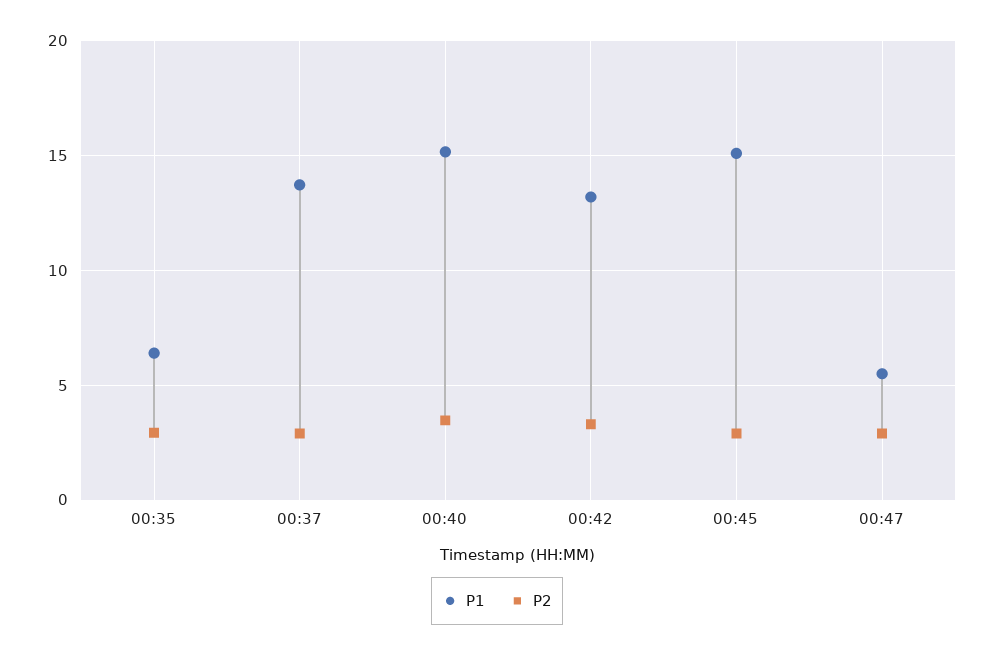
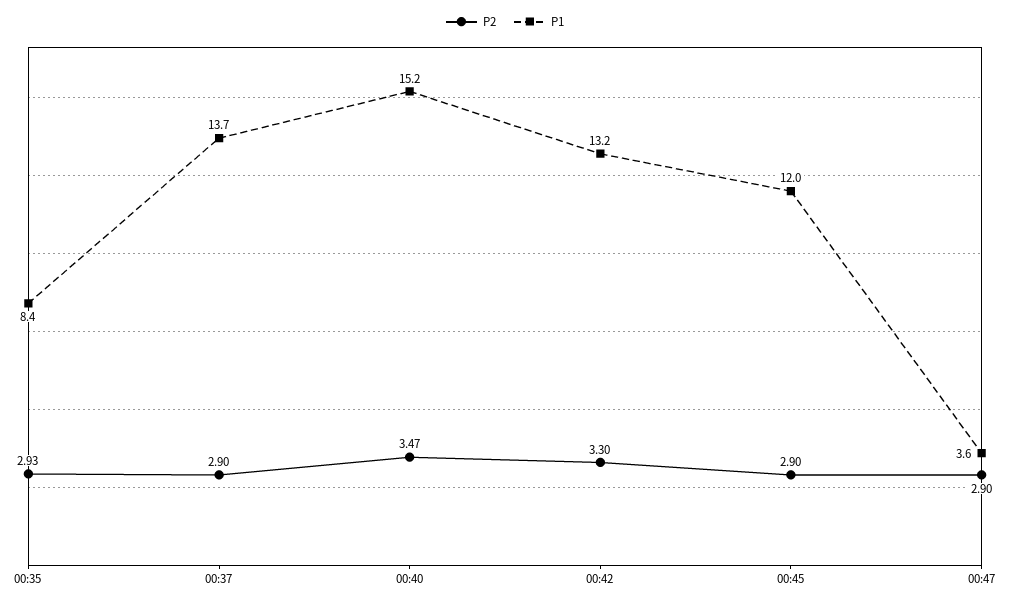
P1, 00:35: 6.5 -> 8.4
P1, 00:45: 15 -> 12
P1, 00:47: 5.5 -> 3.6

